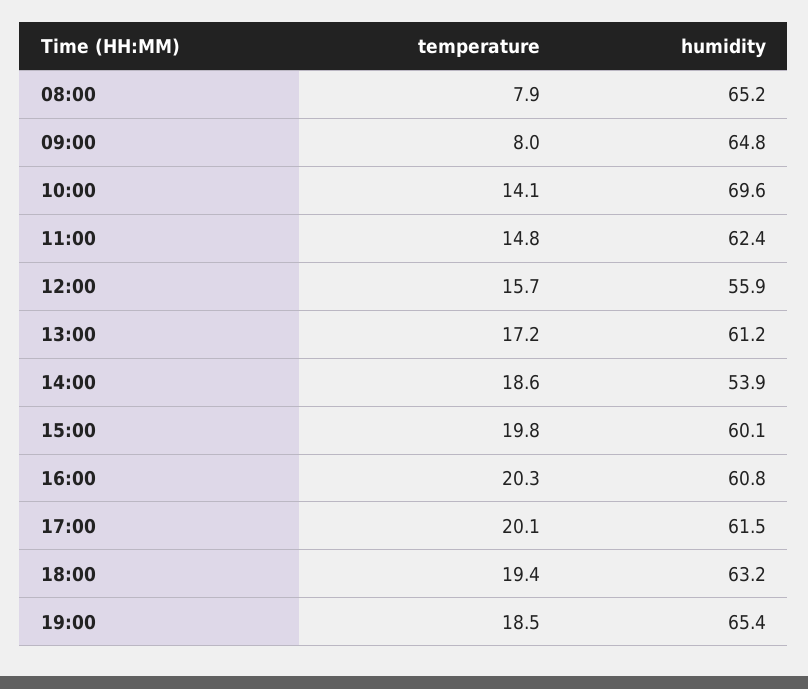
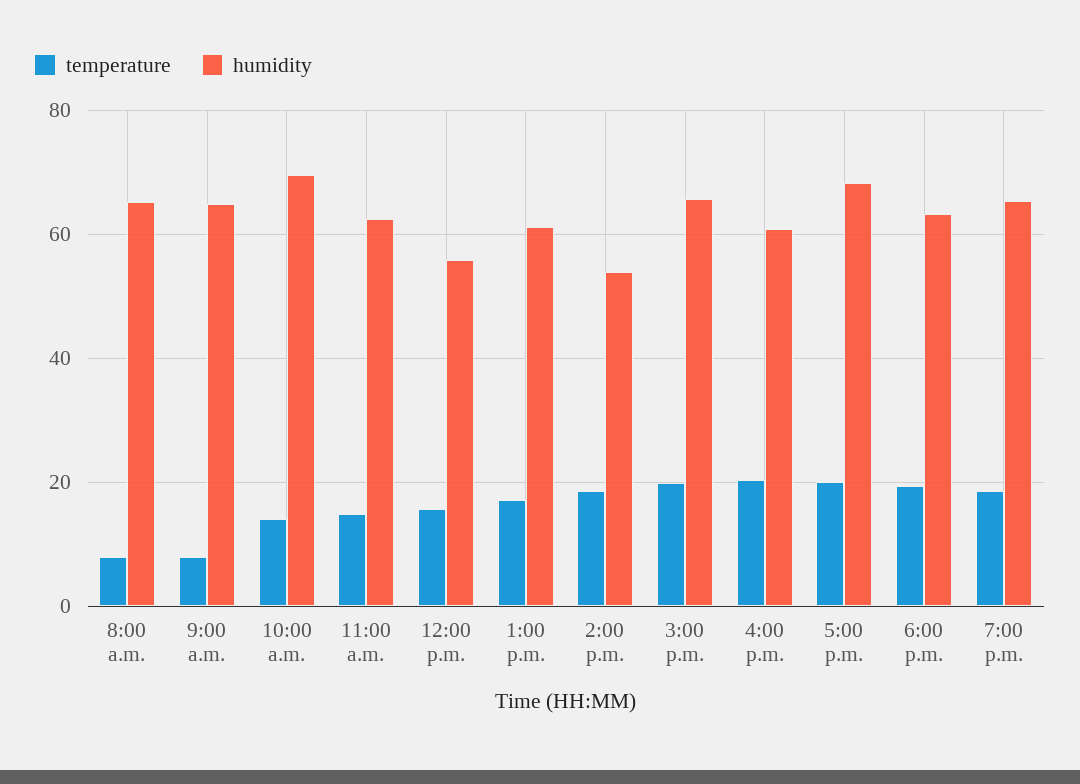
humidity, 15:00: 60.1 -> 66
humidity, 17:00: 61.5 -> 68

